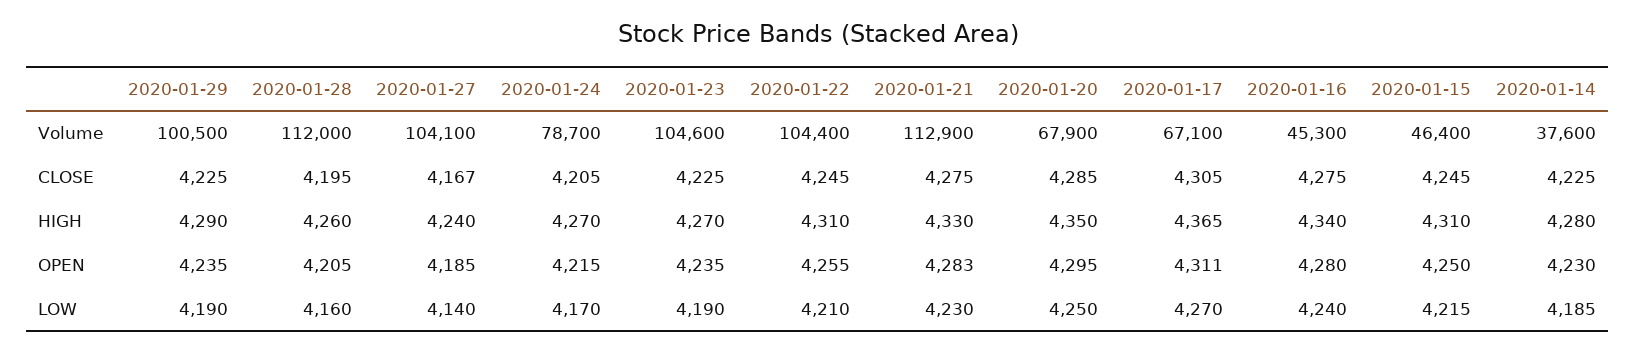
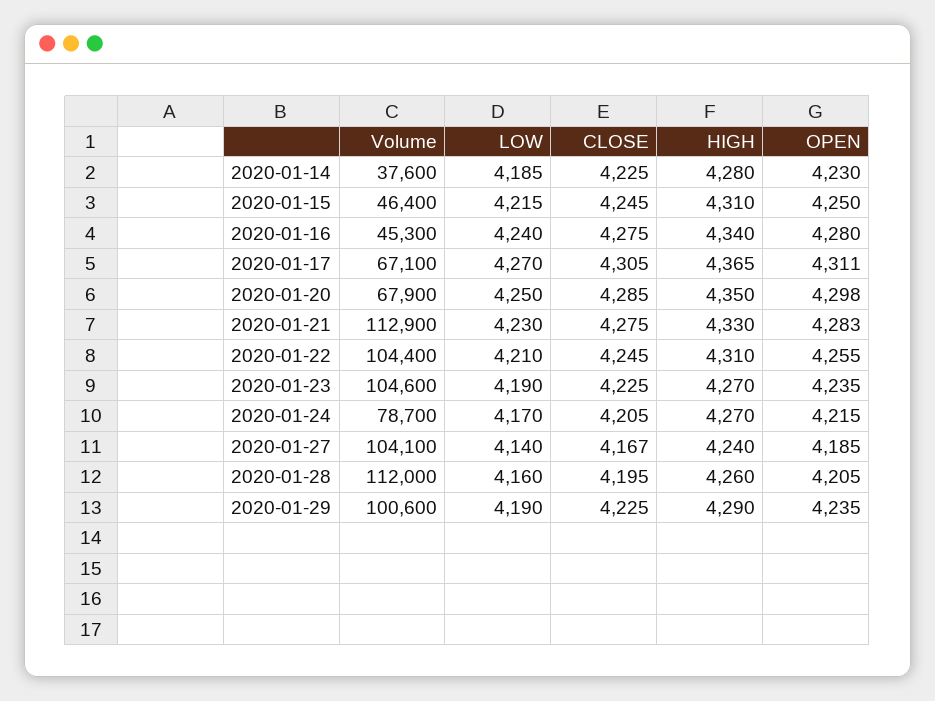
2020-01-29, Volume: 100500 -> 100600
2020-01-20, OPEN: 4295 -> 4298

